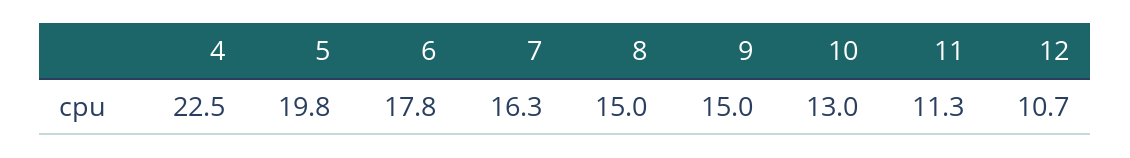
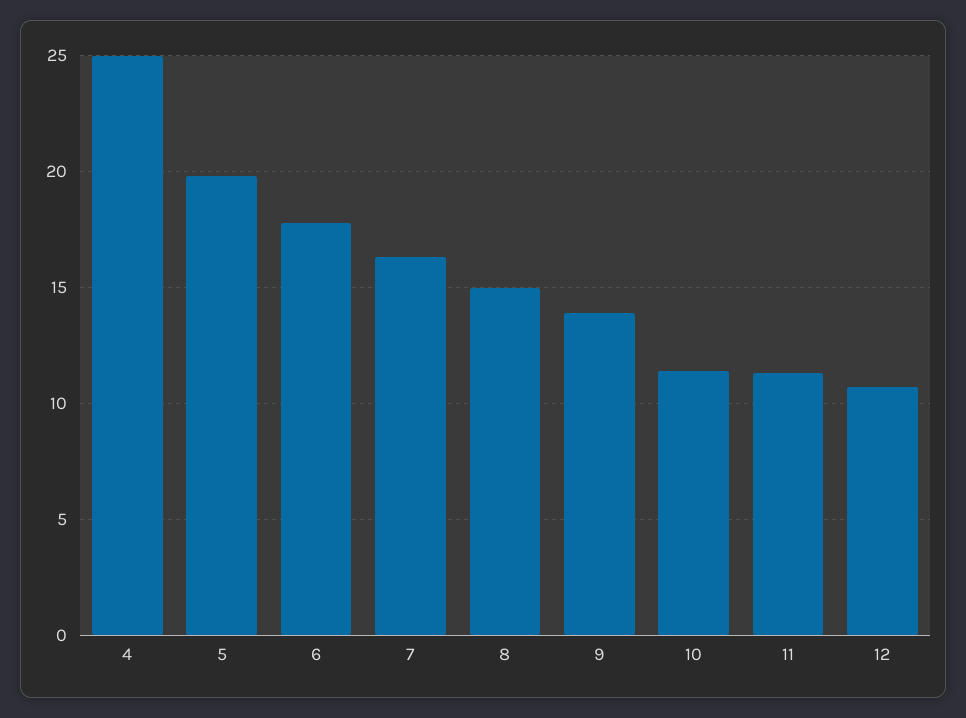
4: 22.5 -> 25
9: 15 -> 14
10: 13 -> 11.5

